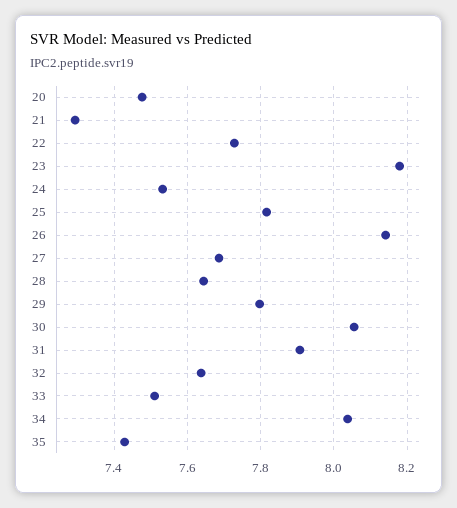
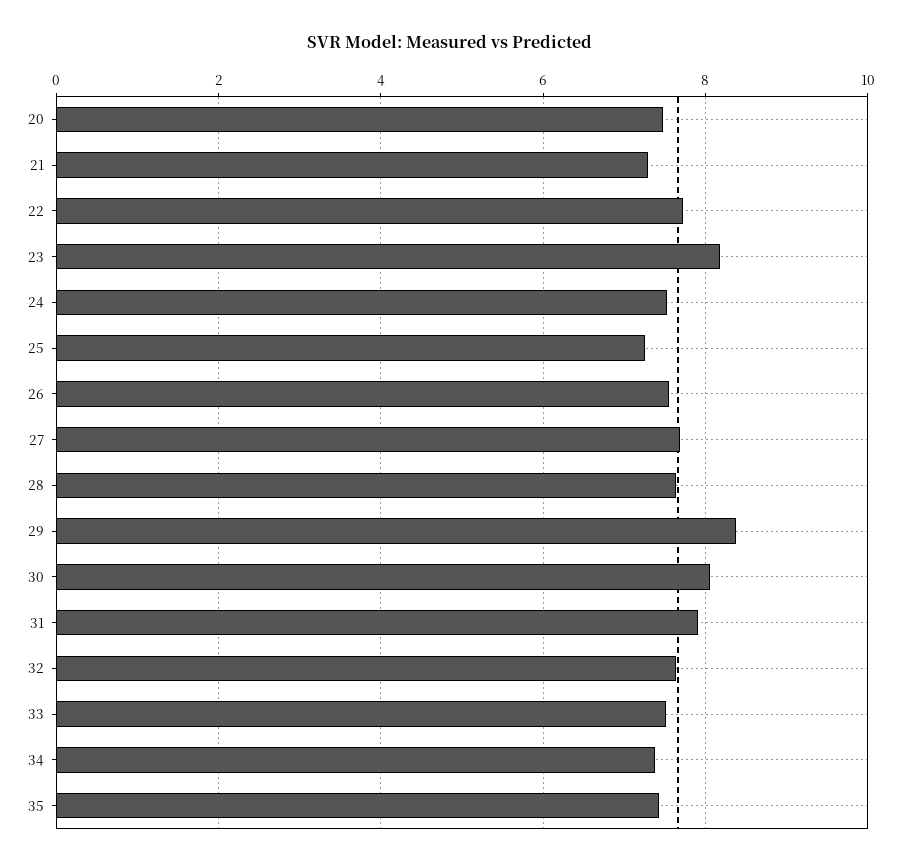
25: 7.82 -> 7.2
26: 8.14 -> 7.6
29: 7.8 -> 8.4
34: 8.04 -> 7.4

